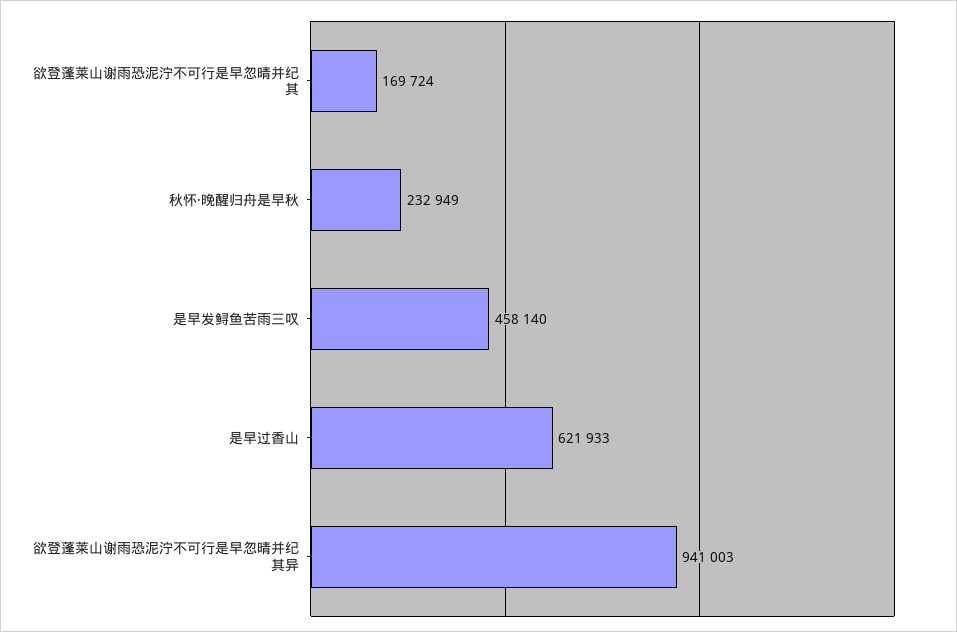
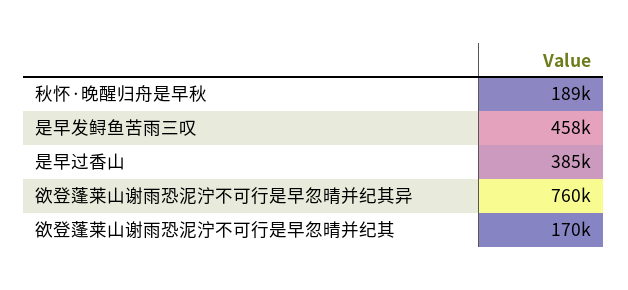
秋怀·晚醒归舟是早秋: 232949 -> 189000
是早过香山: 621933 -> 385000
欲登蓬莱山谢雨恐泥泞不可行是早忽晴并纪其异: 941003 -> 760000

